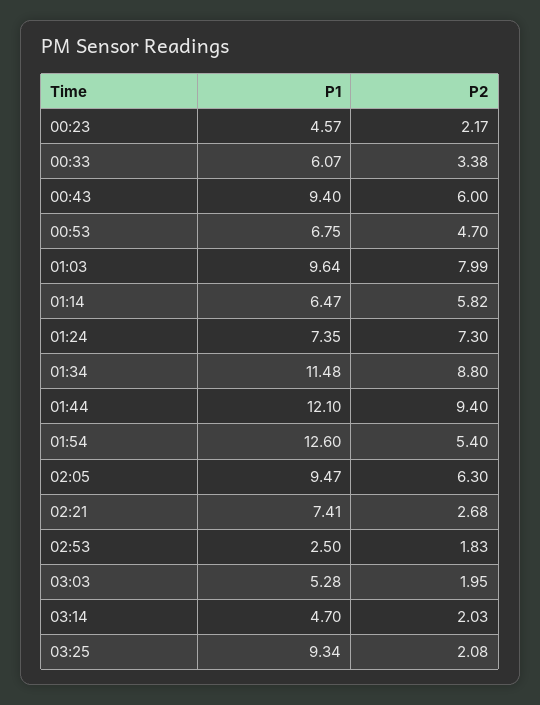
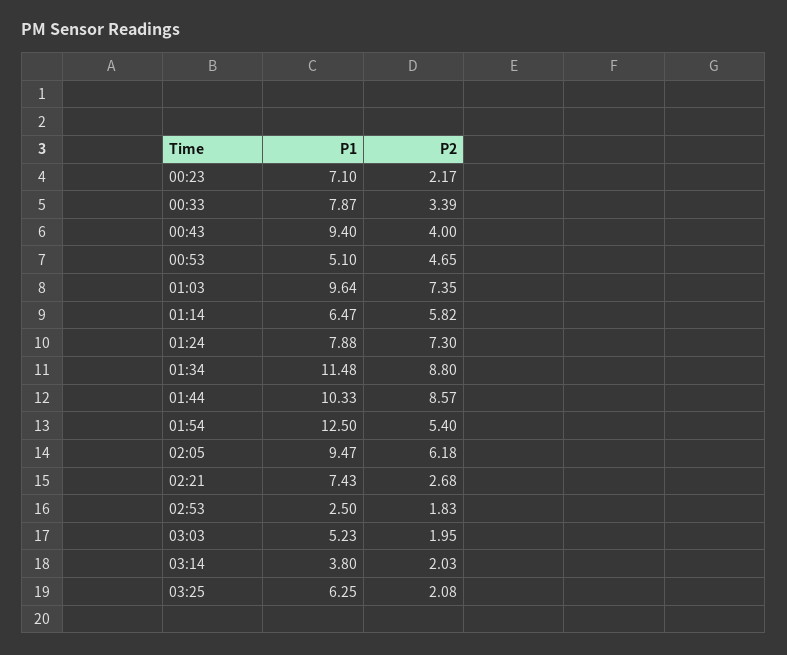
P1, 00:23: 4.57 -> 7.1
P1, 00:33: 6.07 -> 7.87
P2, 00:33: 3.38 -> 3.39
P2, 00:43: 6 -> 4
P1, 00:53: 6.75 -> 5.1
P2, 00:53: 4.7 -> 4.65
P2, 01:03: 7.99 -> 7.35
P1, 01:24: 7.35 -> 7.88
P1, 01:44: 12.1 -> 10.33
P2, 01:44: 9.4 -> 8.57
P1, 01:54: 12.6 -> 12.5
P2, 02:05: 6.3 -> 6.18
P1, 02:21: 7.41 -> 7.43
P1, 03:03: 5.28 -> 5.23
P1, 03:14: 4.7 -> 3.8
P1, 03:25: 9.34 -> 6.25

